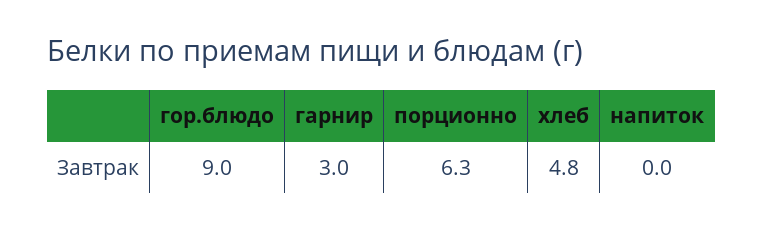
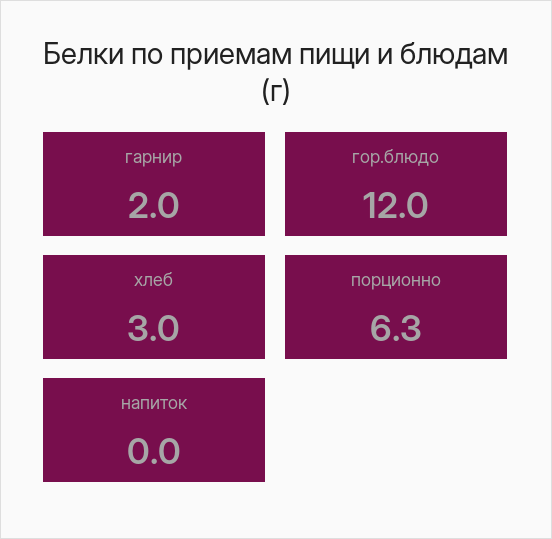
гор.блюдо: 9 -> 12
гарнир: 3 -> 2
хлеб: 4.8 -> 3

